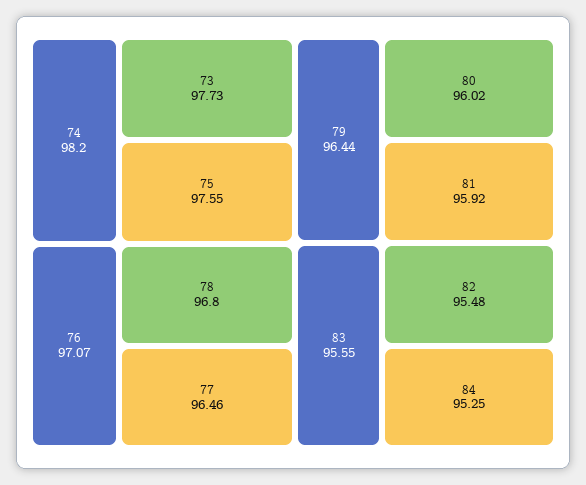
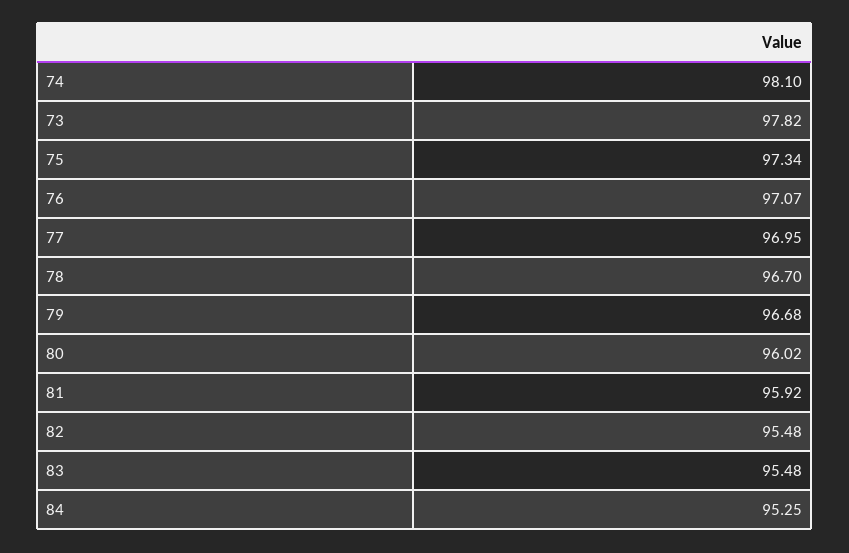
74: 98.2 -> 98.1
73: 97.73 -> 97.82
75: 97.55 -> 97.34
78: 96.8 -> 96.7
77: 96.46 -> 96.95
79: 96.44 -> 96.68
83: 95.55 -> 95.48

